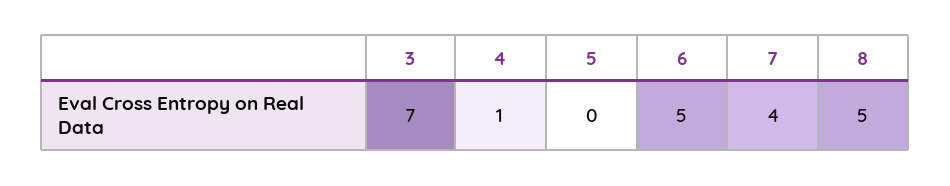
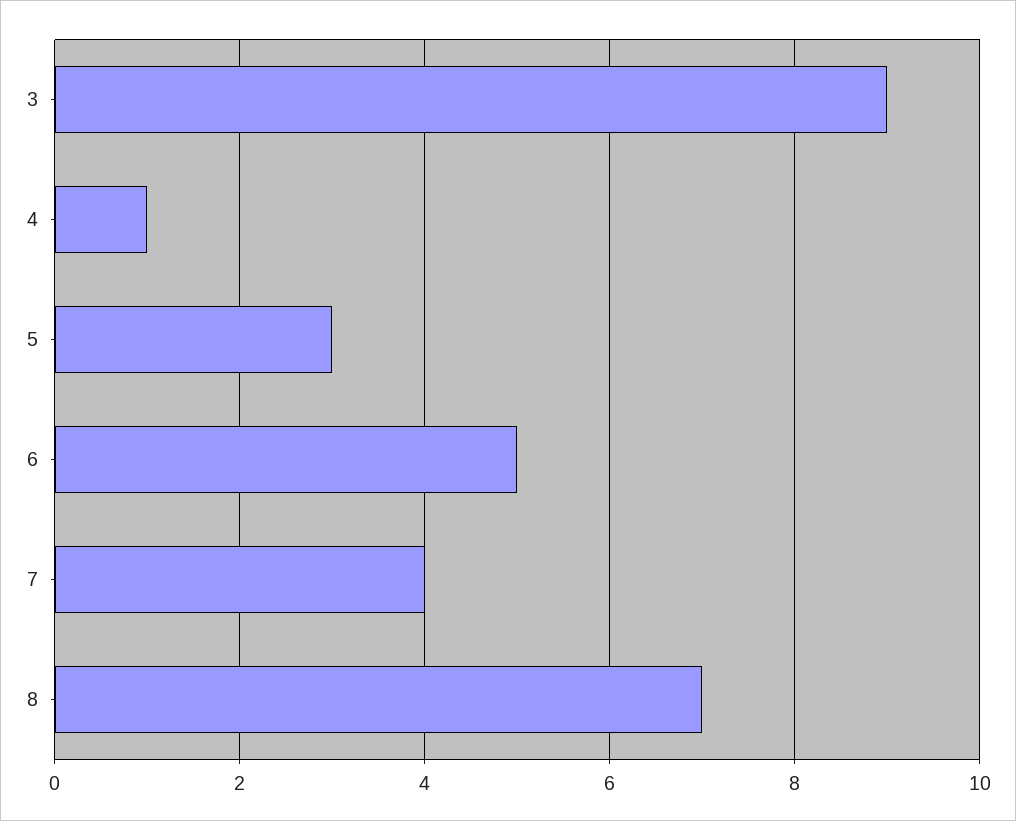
3: 7 -> 9
5: 0 -> 3
8: 5 -> 7

